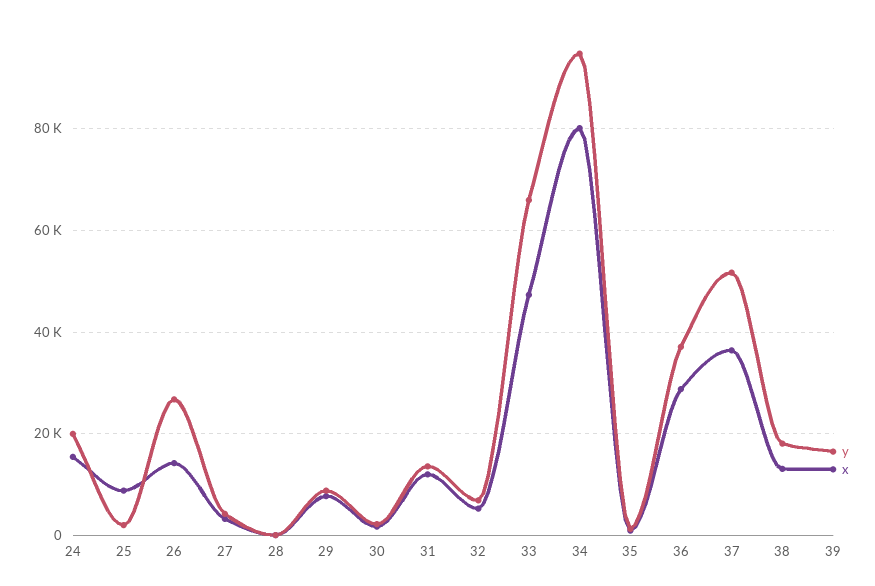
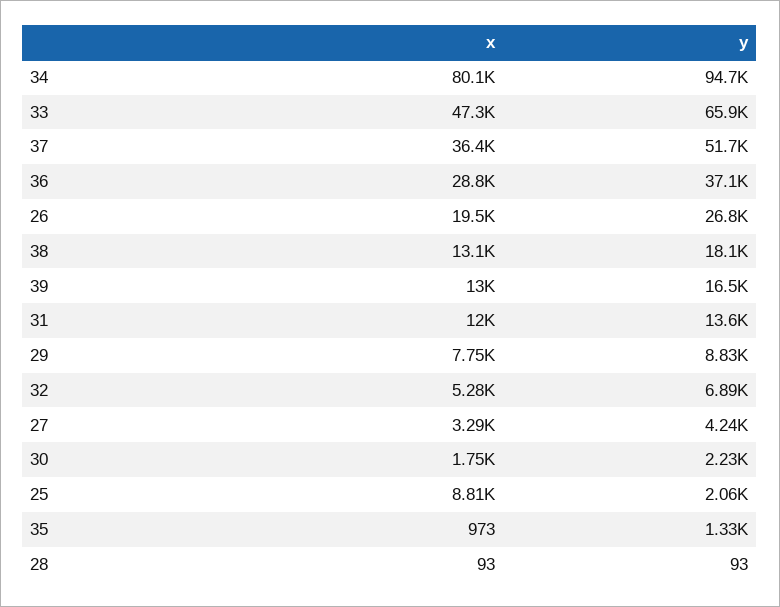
y, 24: 20000 -> none
x, 24: 16000 -> none
x, 26: 14000 -> 19500

